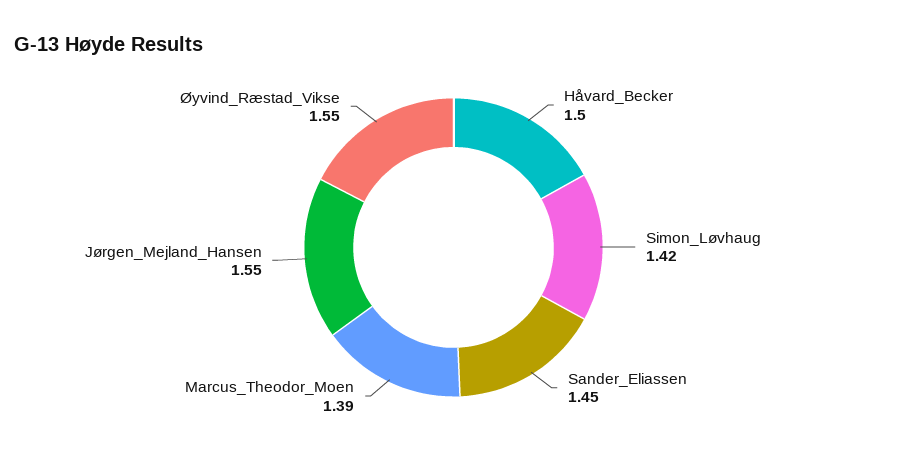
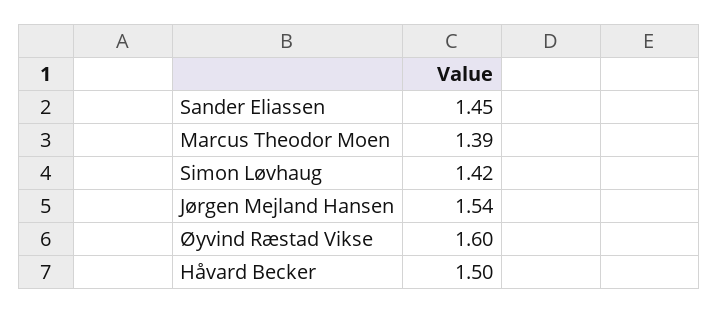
Jørgen_Mejland_Hansen: 1.55 -> 1.54
Øyvind_Ræstad_Vikse: 1.55 -> 1.6

